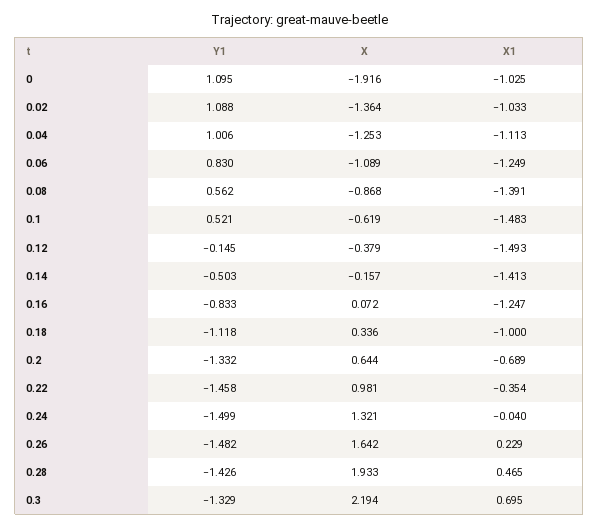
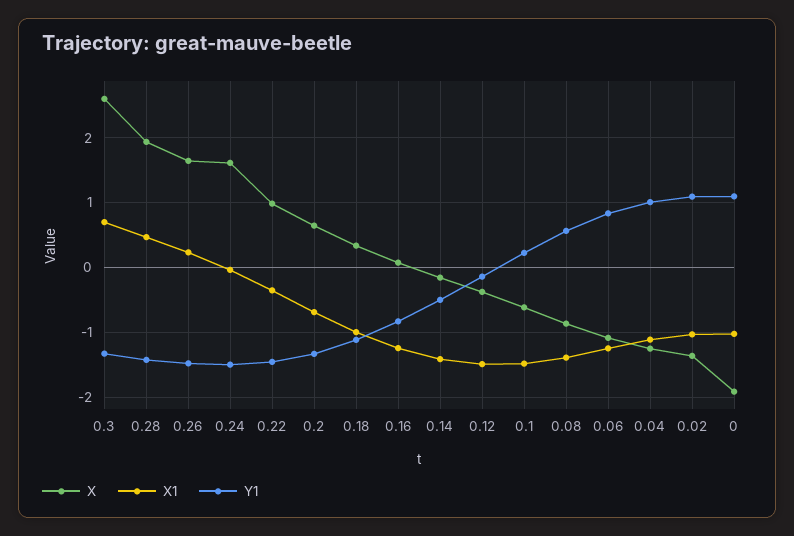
Y1, 0.1: 0.521 -> 0.2
X, 0.24: 1.321 -> 1.6
X, 0.3: 2.194 -> 2.6

